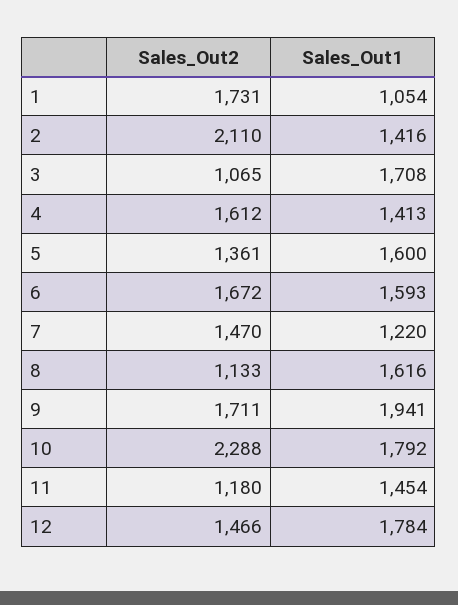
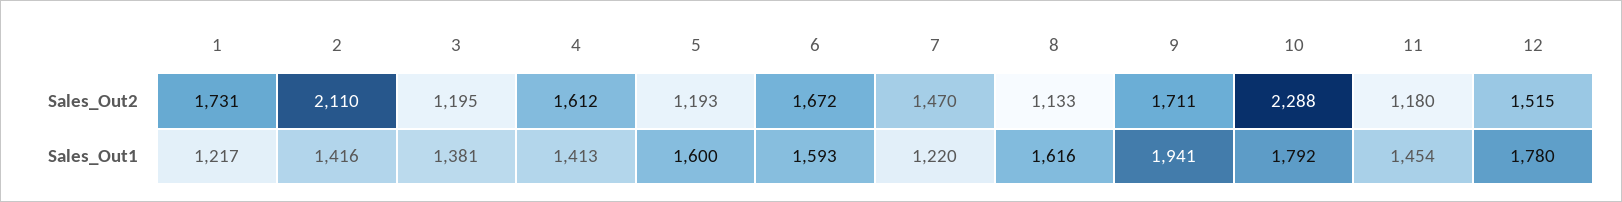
Sales_Out1, 1: 1054 -> 1217
Sales_Out2, 3: 1065 -> 1195
Sales_Out1, 3: 1708 -> 1381
Sales_Out2, 5: 1361 -> 1193
Sales_Out2, 12: 1466 -> 1515
Sales_Out1, 12: 1784 -> 1780

